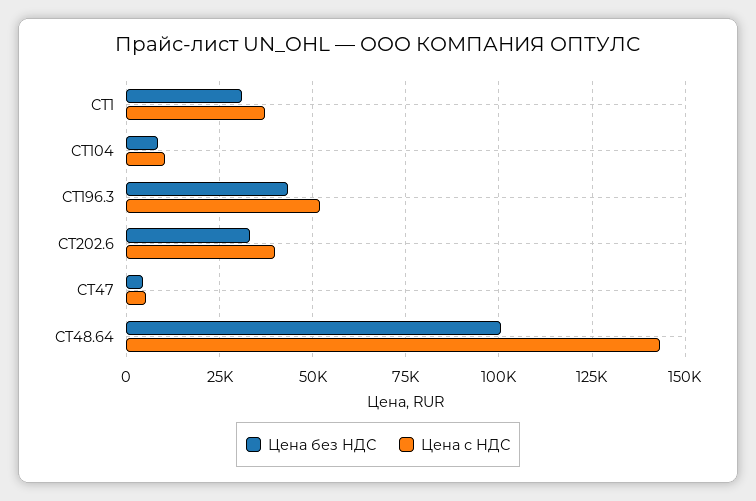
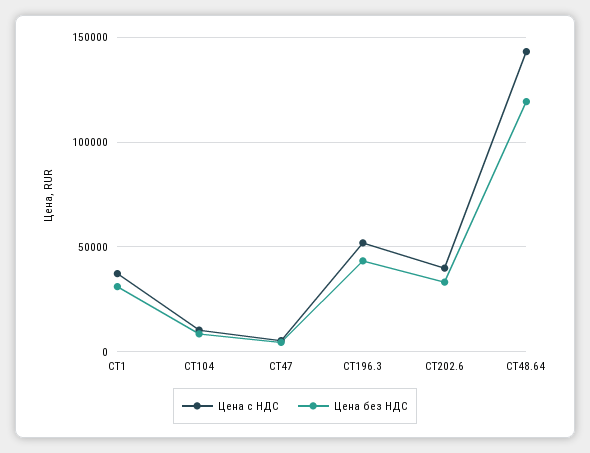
Цена без НДС, CT48.64: 100000 -> 120000

